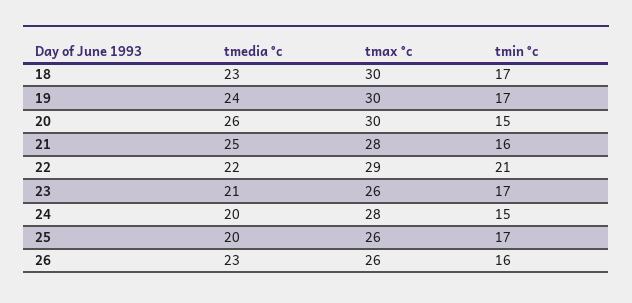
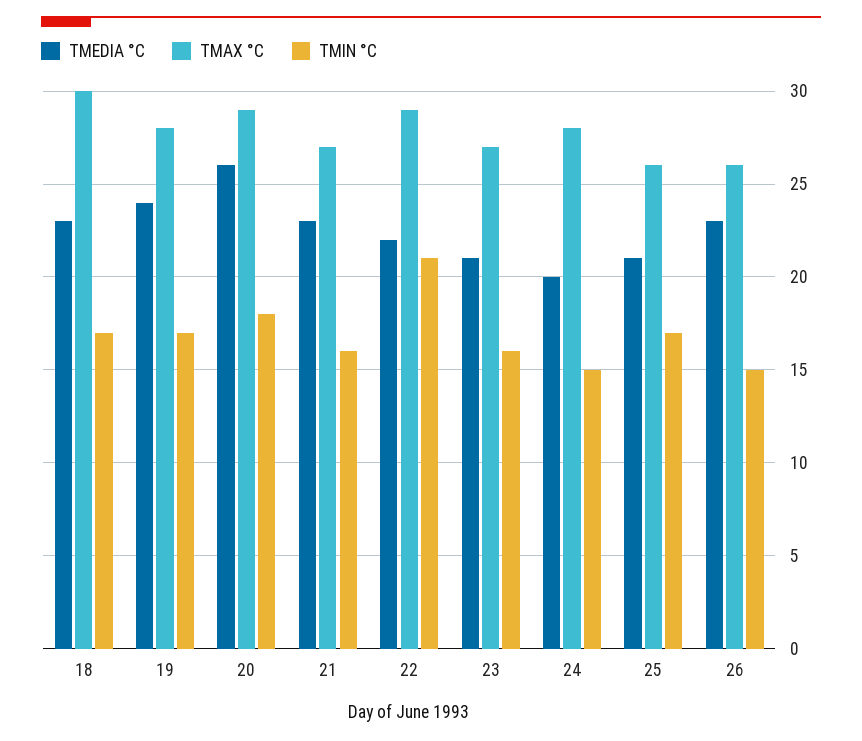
tmax °c, 19: 30 -> 28
tmax °c, 20: 30 -> 29
tmin °c, 20: 15 -> 18
tmedia °c, 21: 25 -> 23
tmax °c, 21: 28 -> 27
tmax °c, 23: 26 -> 27
tmin °c, 23: 17 -> 16
tmedia °c, 25: 20 -> 21
tmin °c, 26: 16 -> 15

